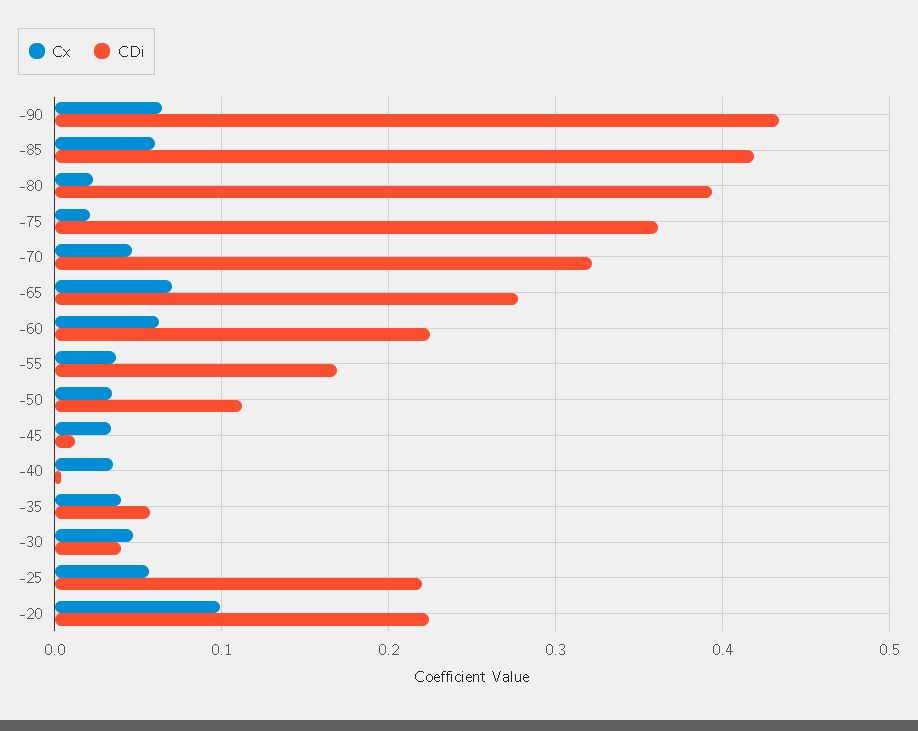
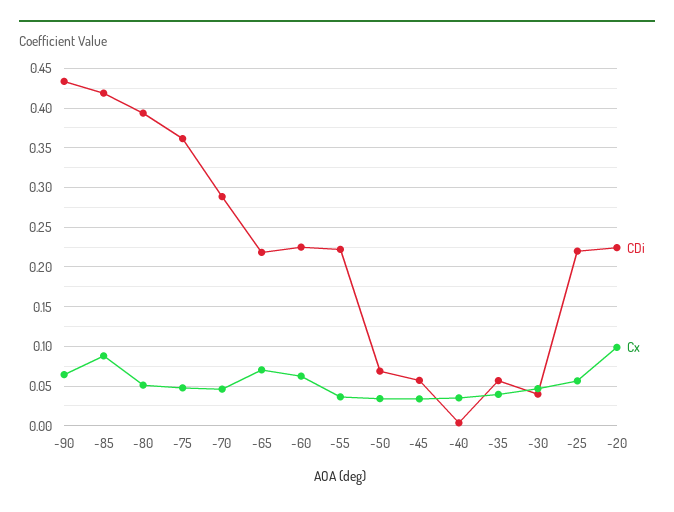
Cx, -85: 0.06 -> 0.09
Cx, -80: 0.02 -> 0.05
Cx, -75: 0.02 -> 0.05
CDi, -70: 0.32 -> 0.29
CDi, -65: 0.28 -> 0.22
CDi, -55: 0.17 -> 0.22
CDi, -50: 0.11 -> 0.07
CDi, -45: 0.01 -> 0.06

